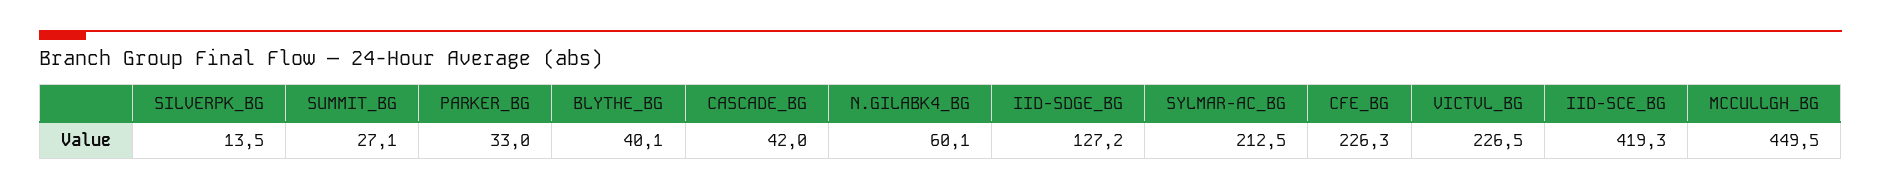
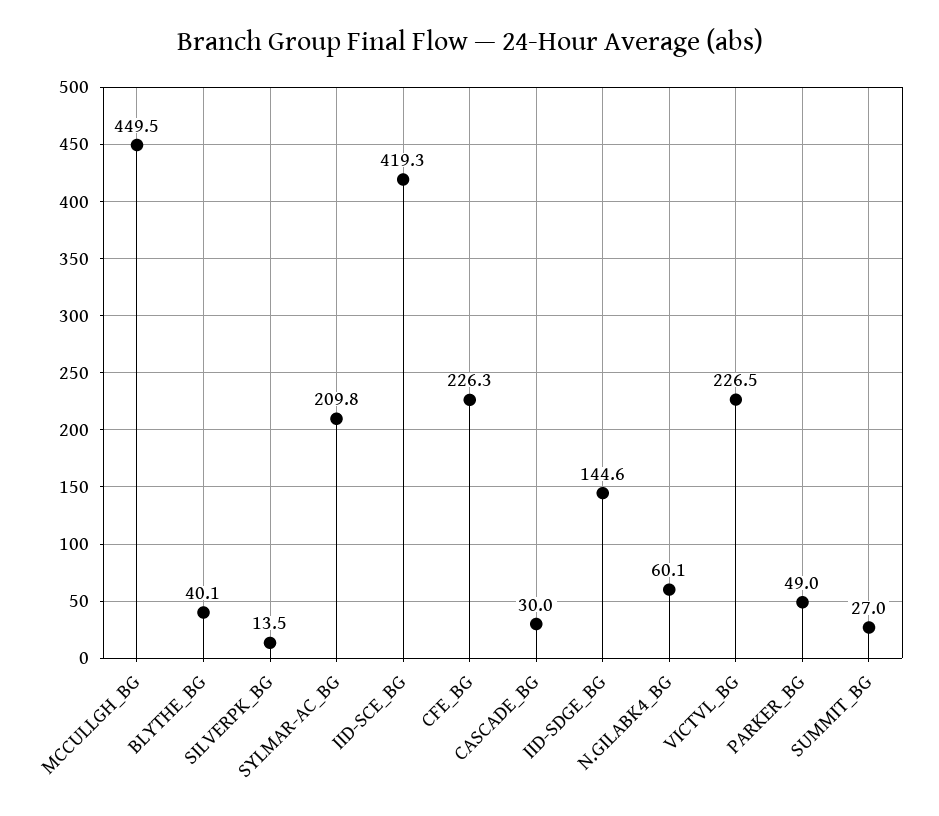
SUMMIT_BG: 27.1 -> 27
PARKER_BG: 33 -> 49
CASCADE_BG: 42 -> 30
IID-SDGE_BG: 127.2 -> 144.6
SYLMAR-AC_BG: 212.5 -> 209.8

